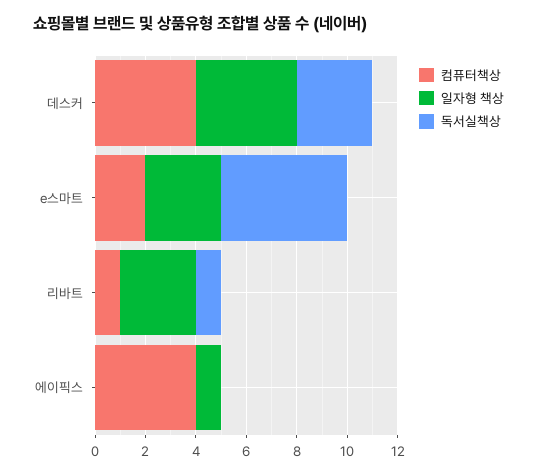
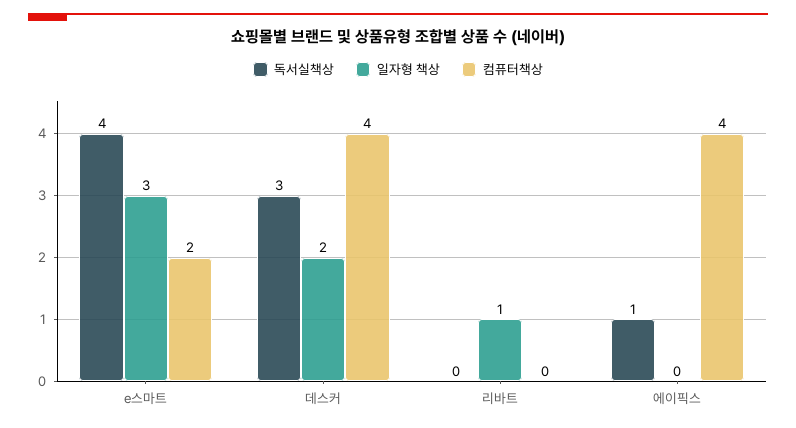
일자형 책상, 데스커: 4 -> 2
독서실책상, e스마트: 5 -> 4
컴퓨터책상, 리바트: 1 -> 0
일자형 책상, 리바트: 3 -> 1
독서실책상, 리바트: 1 -> 0
일자형 책상, 에이픽스: 1 -> 0
독서실책상, 에이픽스: 0 -> 1

